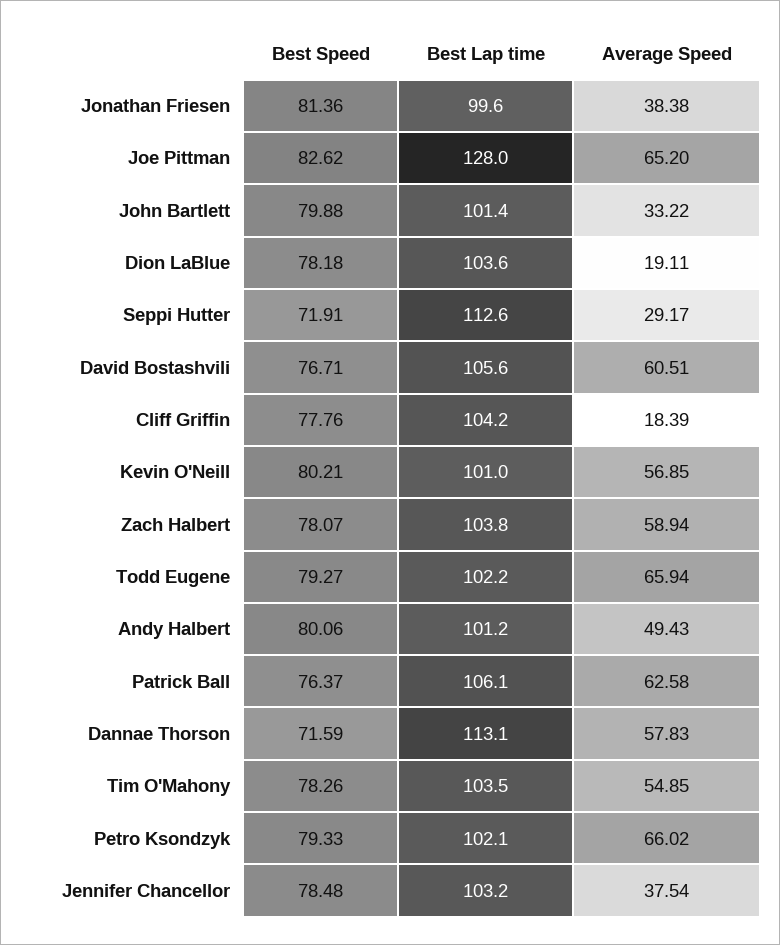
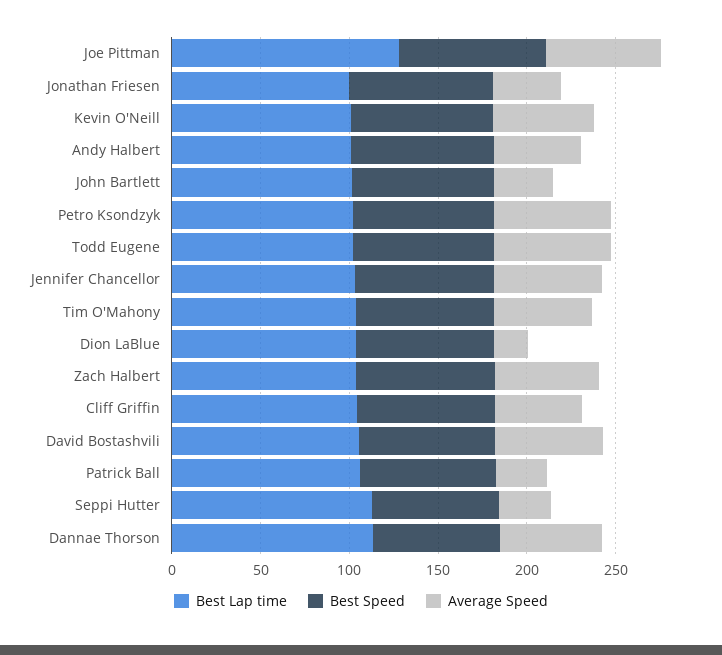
Average Speed, Cliff Griffin: 18.39 -> 50
Average Speed, Patrick Ball: 62.58 -> 30
Average Speed, Jennifer Chancellor: 37.54 -> 60

